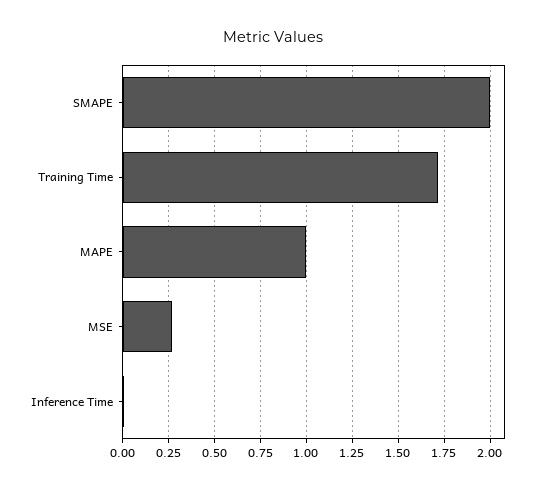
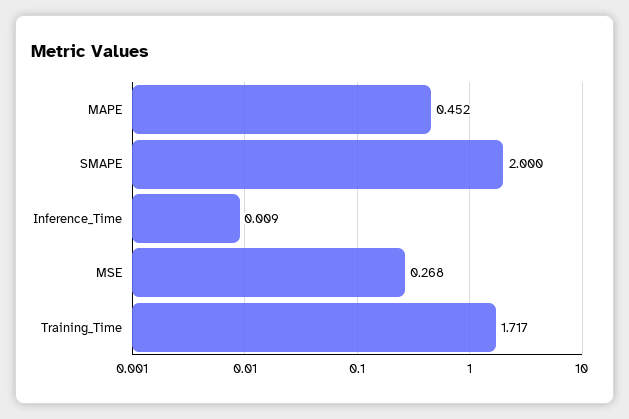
MAPE: 1 -> 0.452

